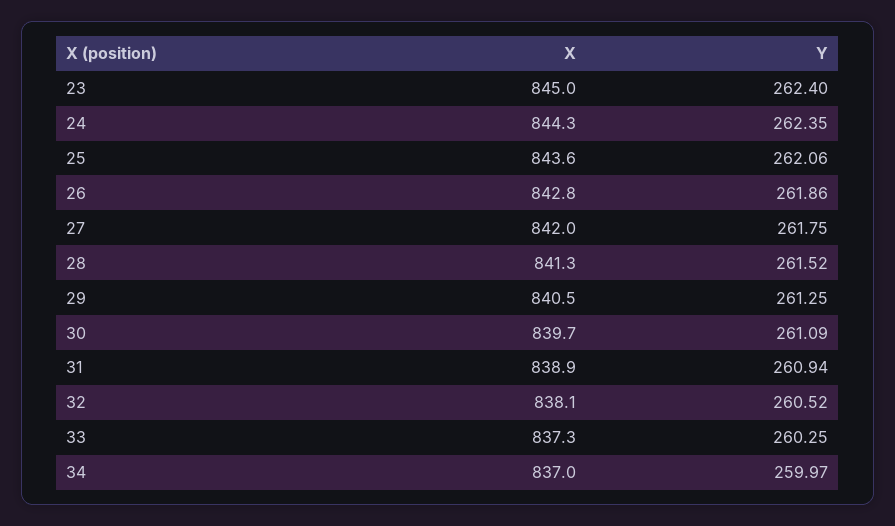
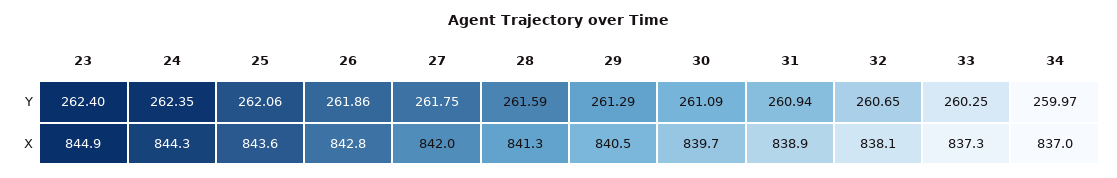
X, 23: 845 -> 844.9
Y, 28: 261.52 -> 261.59
Y, 29: 261.25 -> 261.29
Y, 32: 260.52 -> 260.65

